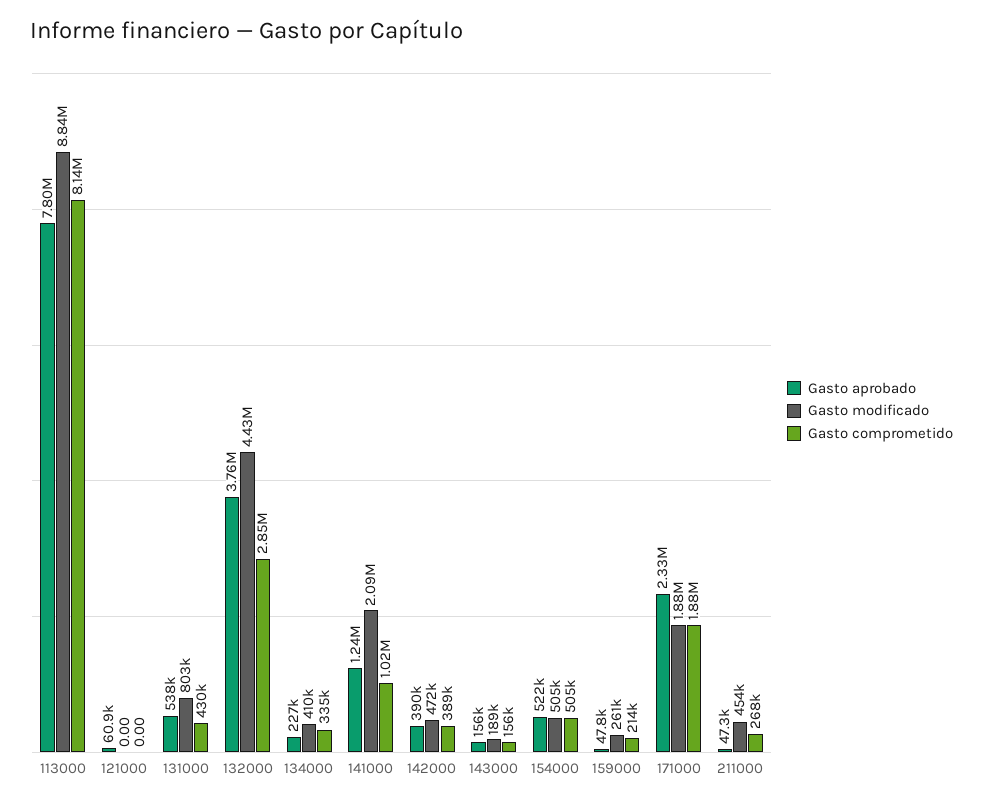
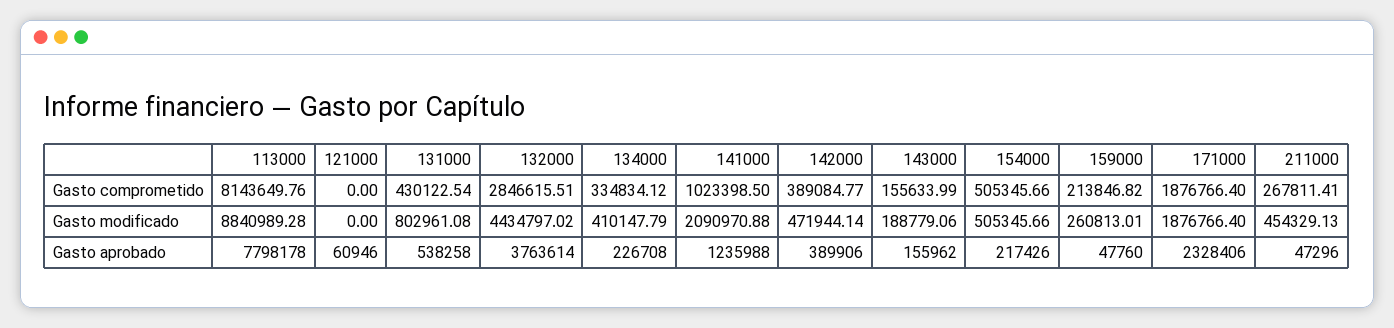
Gasto aprobado, 154000: 522000 -> 217426

